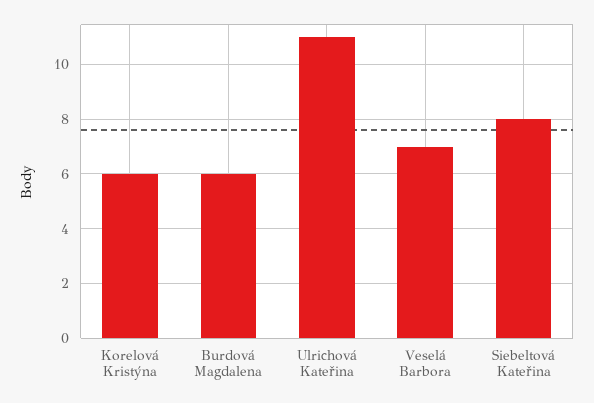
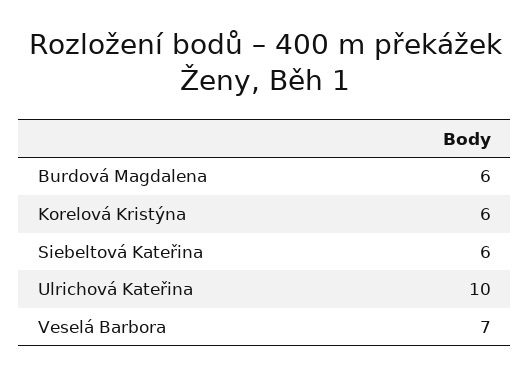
Ulrichová Kateřina: 11 -> 10
Siebeltová Kateřina: 8 -> 6

